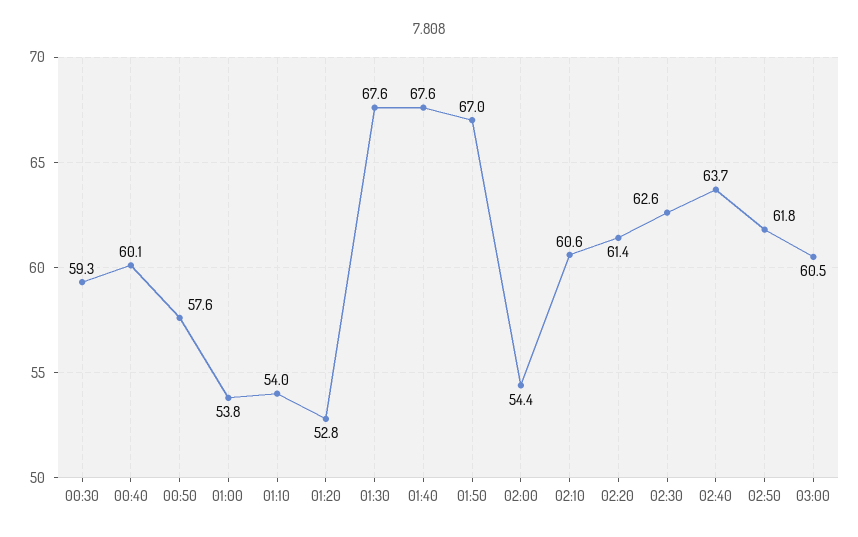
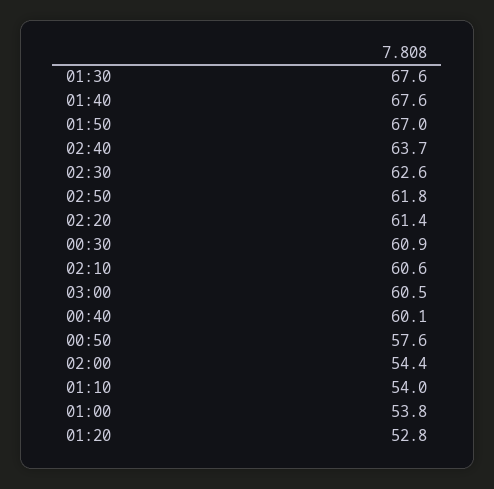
00:30: 59.3 -> 60.9

